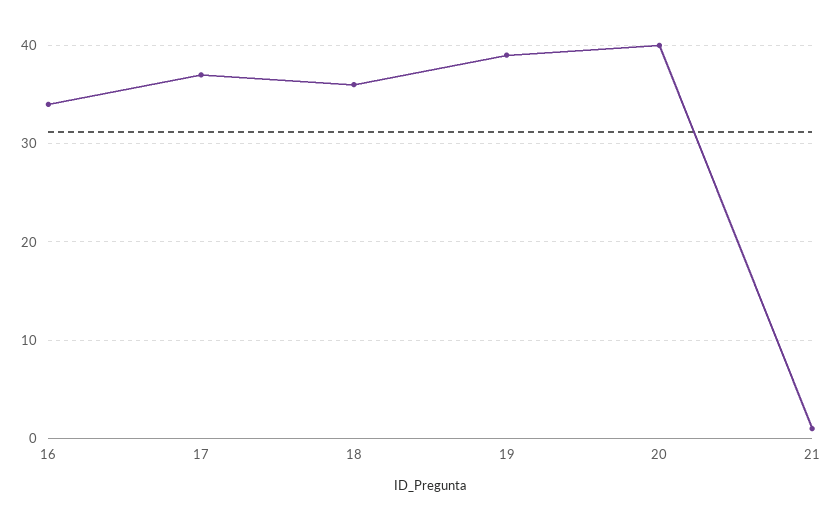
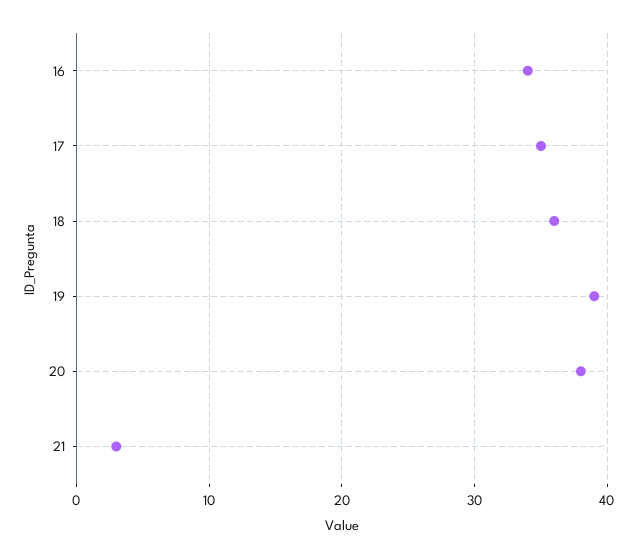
17: 37 -> 35
20: 40 -> 38
21: 1 -> 3

